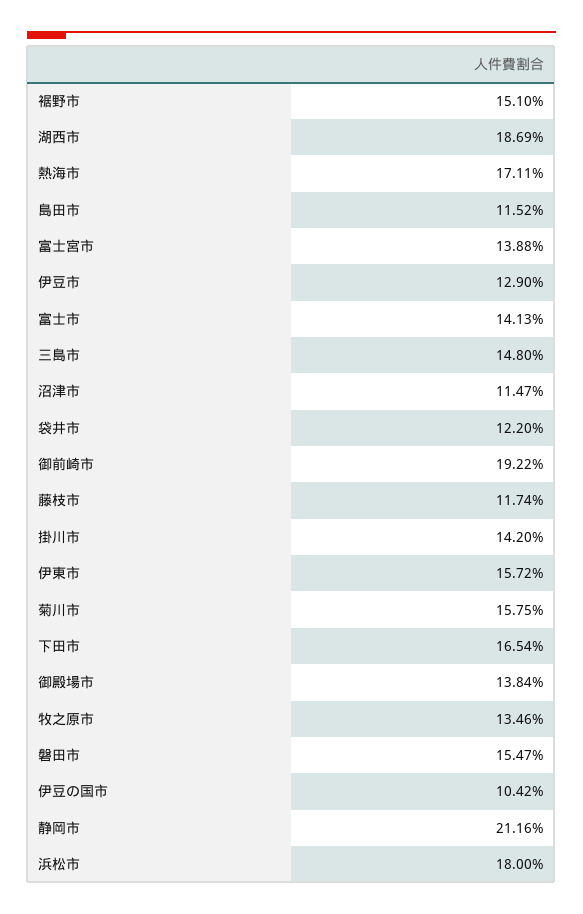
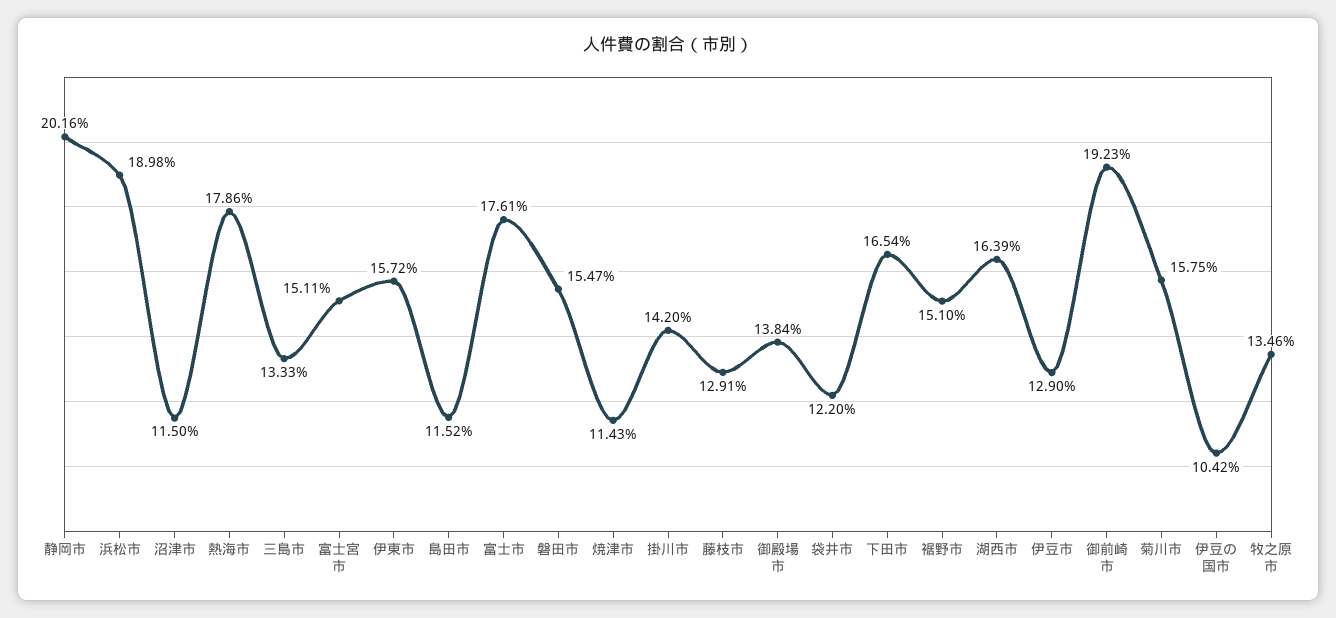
湖西市: 18.69 -> 16.39
熱海市: 17.11 -> 17.86
富士宮市: 13.88 -> 15.11
富士市: 14.13 -> 17.61
三島市: 14.8 -> 13.33
沼津市: 11.47 -> 11.5
御前崎市: 19.22 -> 19.23
藤枝市: 11.74 -> 12.91
静岡市: 21.16 -> 20.16
浜松市: 18 -> 18.98
焼津市: none -> 11.43

